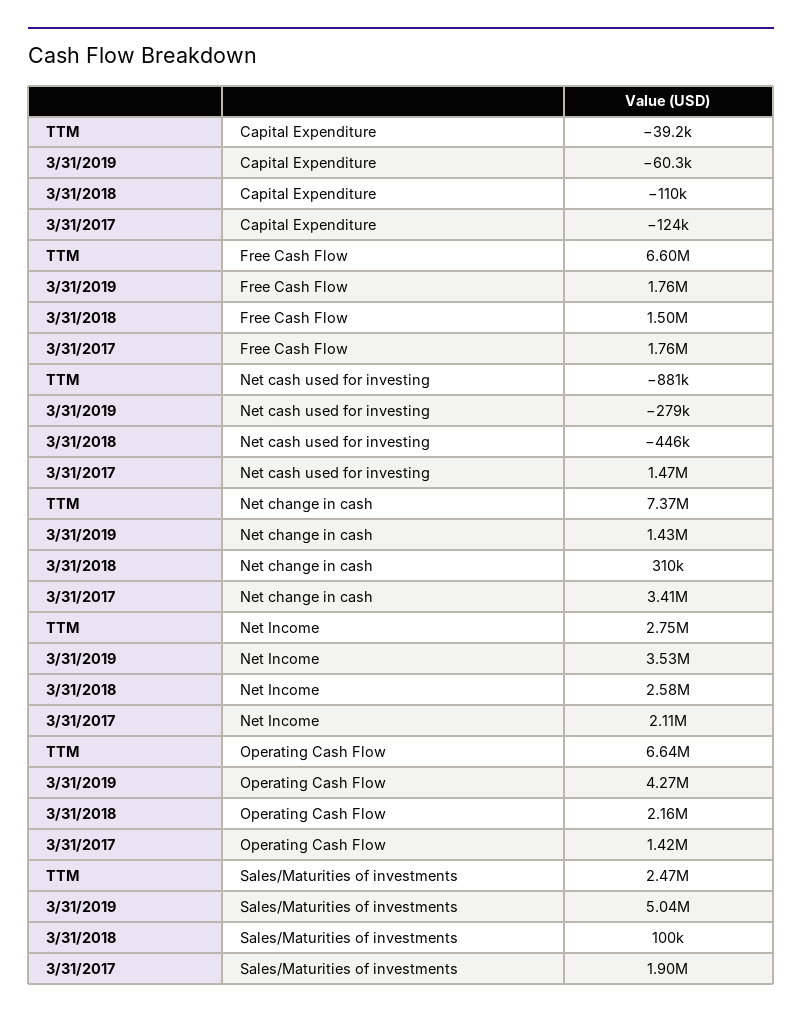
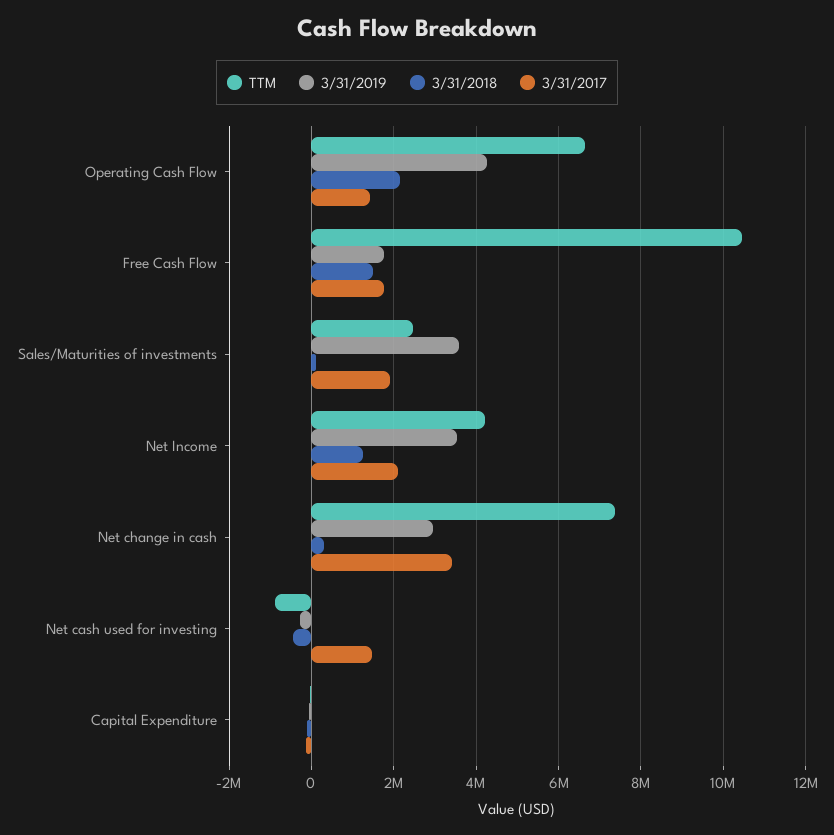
TTM, Free Cash Flow: 6600000 -> 10400000
3/31/2019, Net change in cash: 1430000 -> 3000000
TTM, Net Income: 2750000 -> 4200000
3/31/2018, Net Income: 2580000 -> 1200000
3/31/2019, Sales/Maturities of investments: 5040000 -> 3600000

